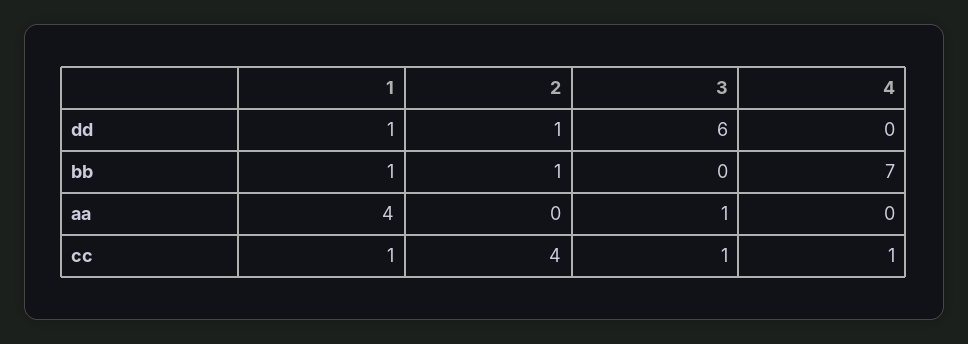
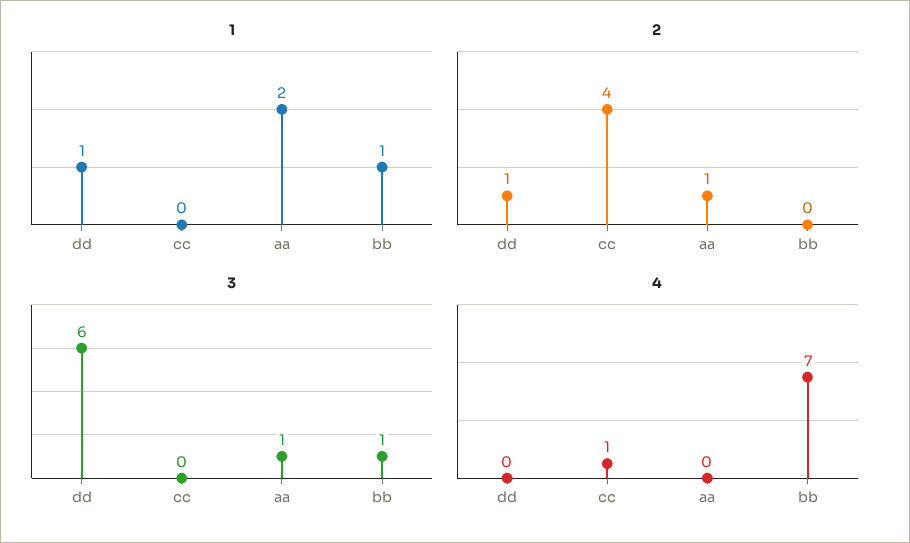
2, bb: 1 -> 0
3, bb: 0 -> 1
1, aa: 4 -> 2
2, aa: 0 -> 1
1, cc: 1 -> 0
3, cc: 1 -> 0

